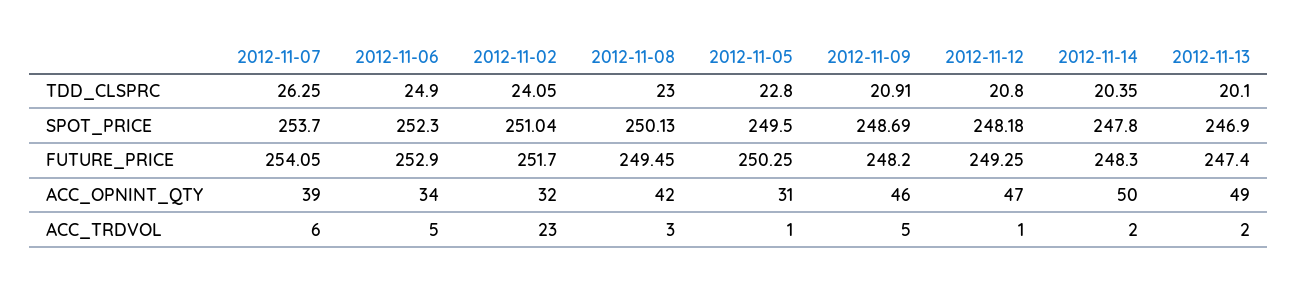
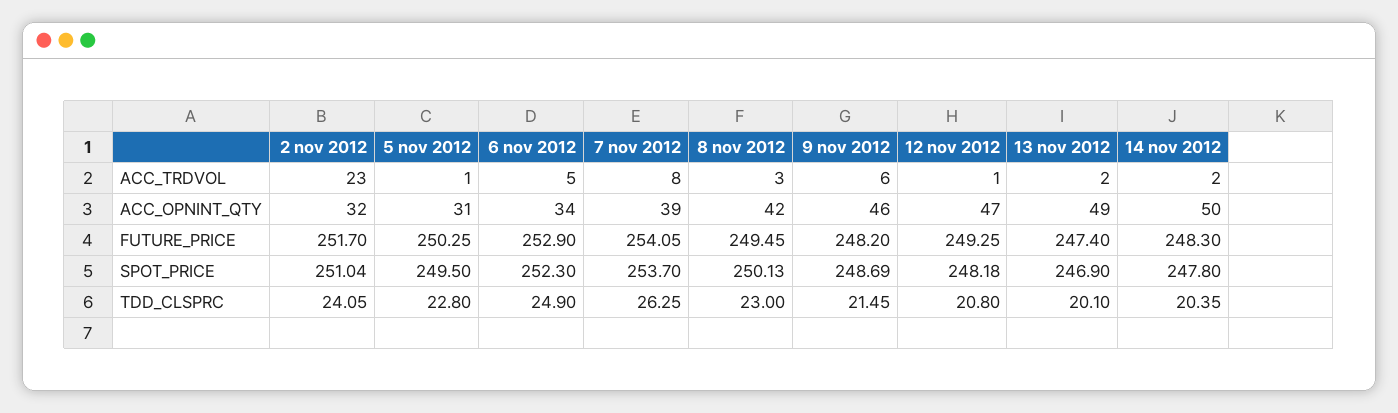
2012-11-09, TDD_CLSPRC: 20.91 -> 21.45
2012-11-07, ACC_TRDVOL: 6 -> 8
2012-11-09, ACC_TRDVOL: 5 -> 6

